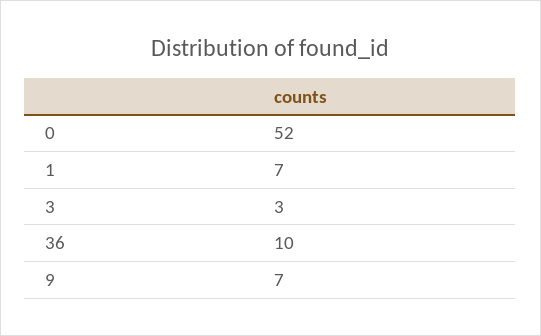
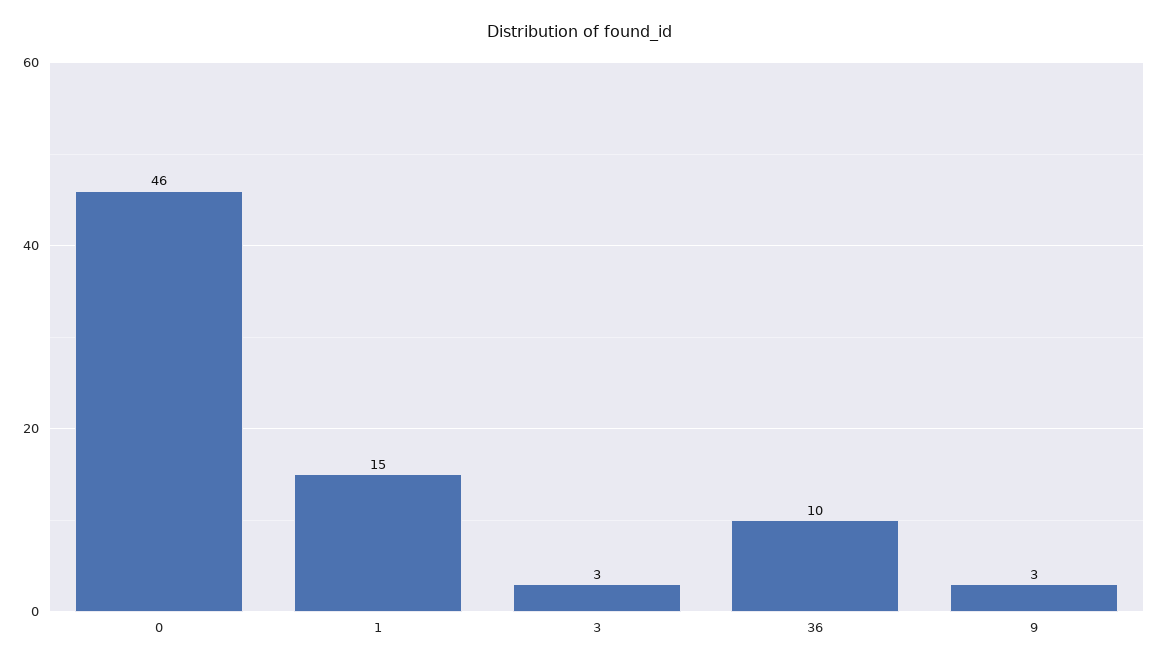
0: 52 -> 46
1: 7 -> 15
9: 7 -> 3

